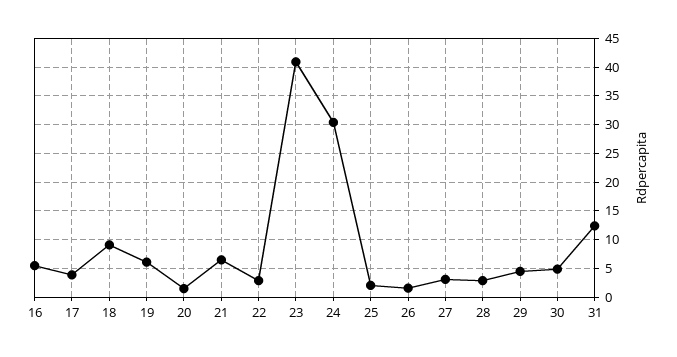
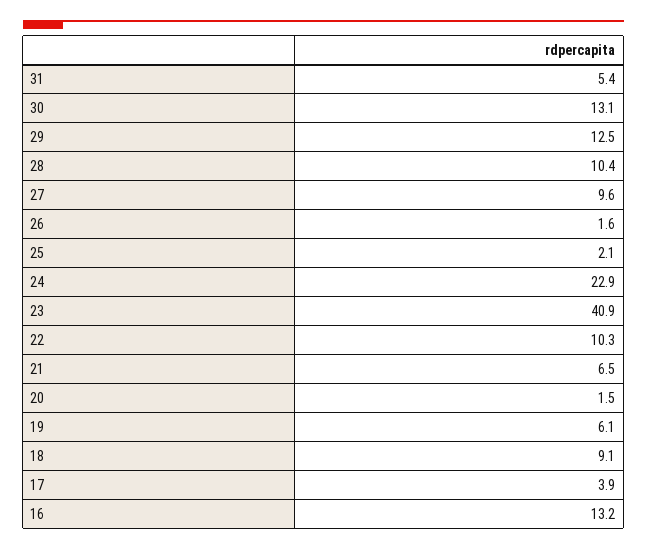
16: 5 -> 13.2
22: 2.5 -> 10.3
24: 30 -> 22.9
27: 2.5 -> 9.6
28: 2.5 -> 10.4
29: 5 -> 12.5
30: 5 -> 13.1
31: 12.5 -> 5.4

